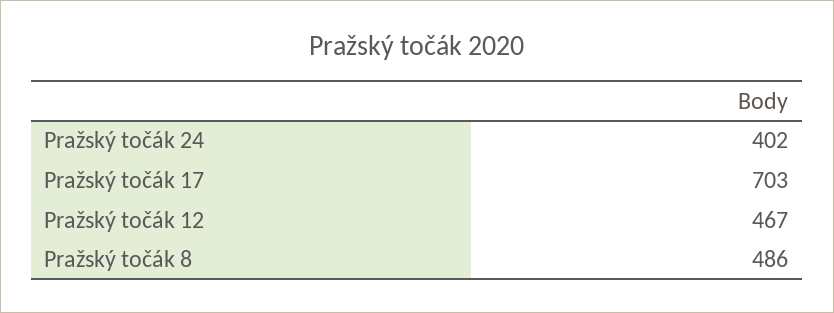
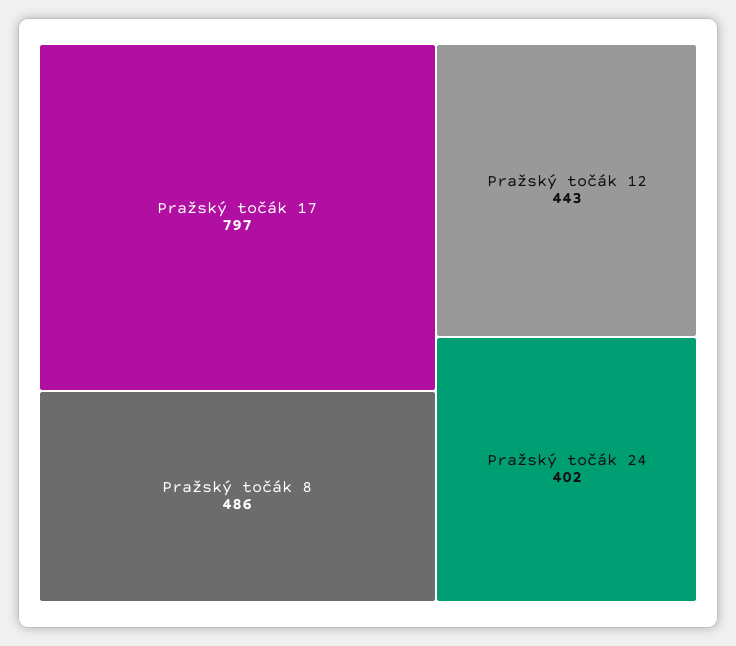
Pražský točák 17: 703 -> 797
Pražský točák 12: 467 -> 443

